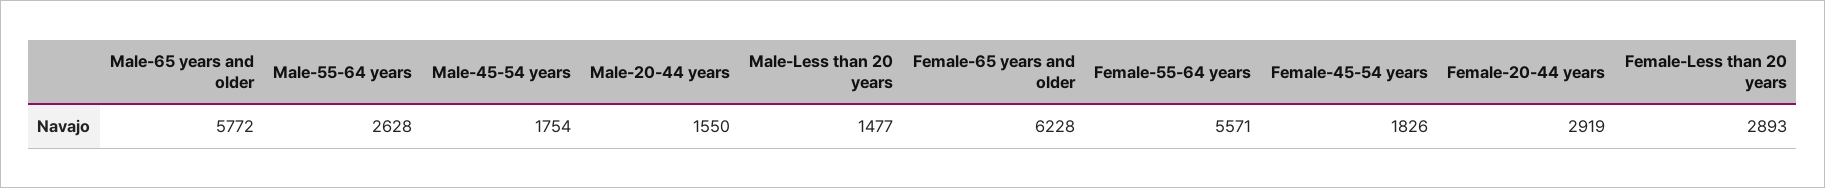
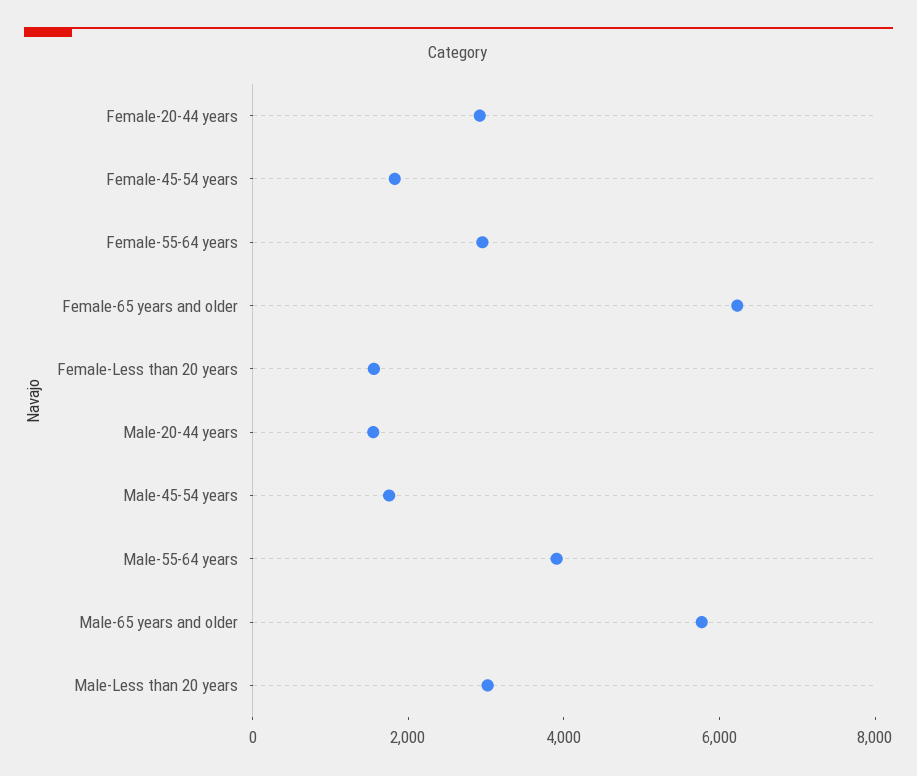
Male-55-64 years: 2628 -> 4000
Male-Less than 20 years: 1477 -> 3000
Female-55-64 years: 5571 -> 3000
Female-Less than 20 years: 2893 -> 1500

